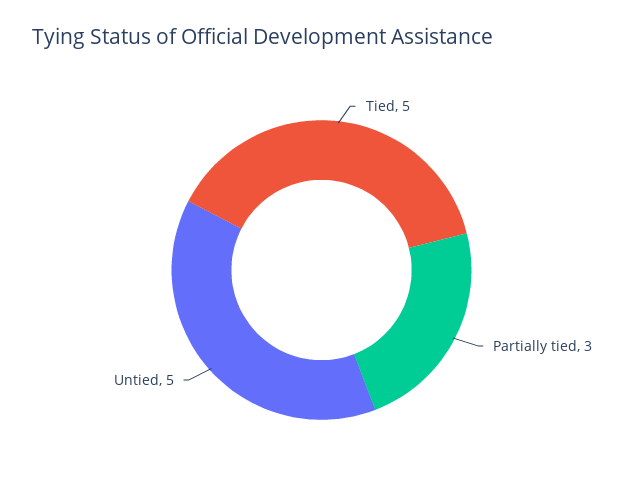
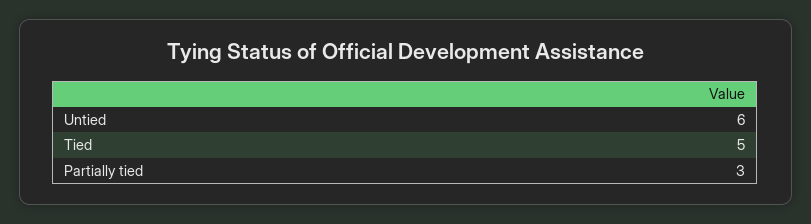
Untied: 5 -> 6

